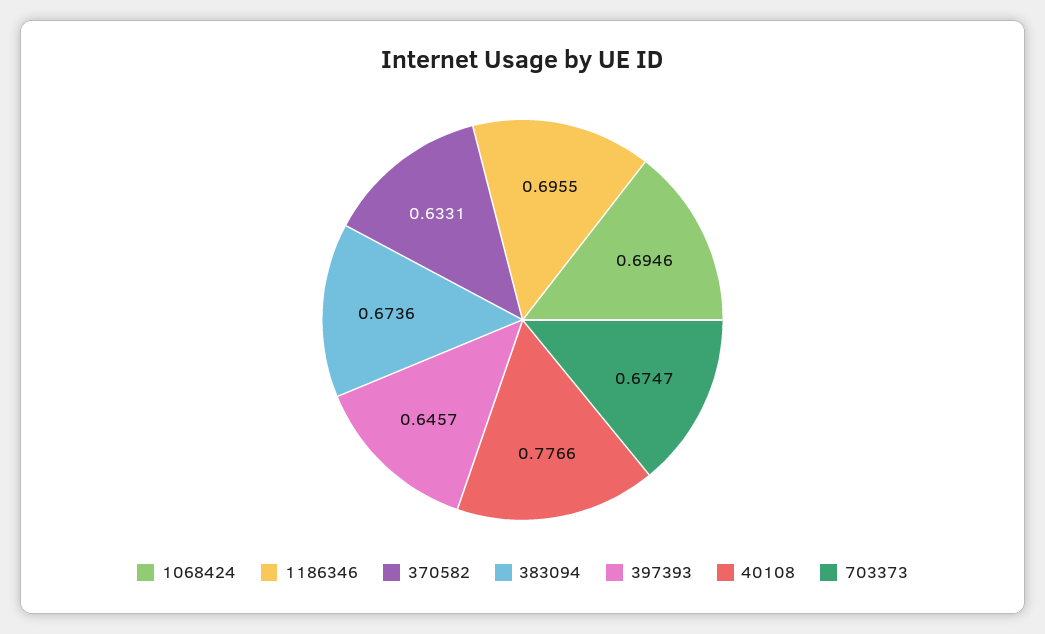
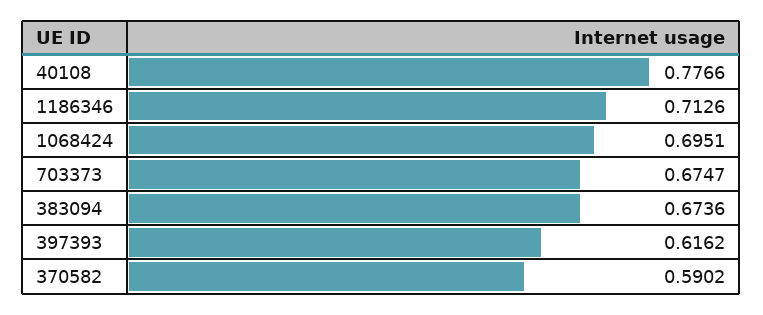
1068424: 0.6946 -> 0.6951
1186346: 0.6955 -> 0.7126
370582: 0.6331 -> 0.5902
397393: 0.6457 -> 0.6162

